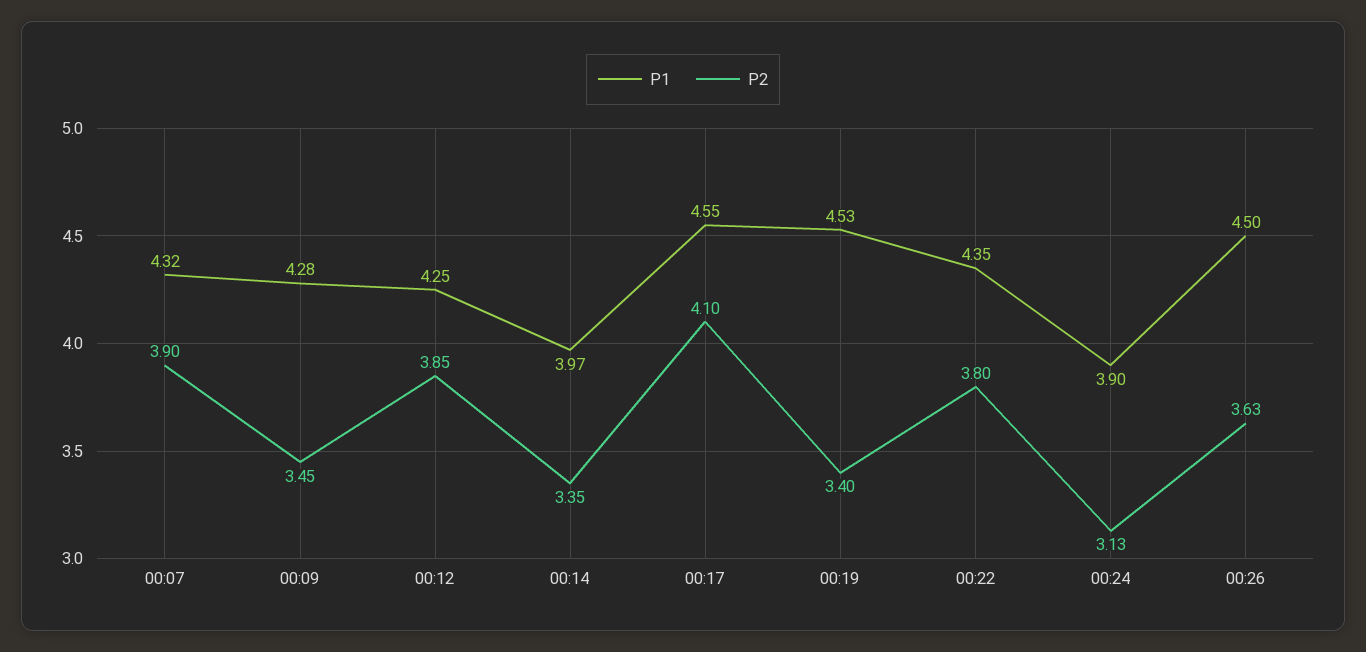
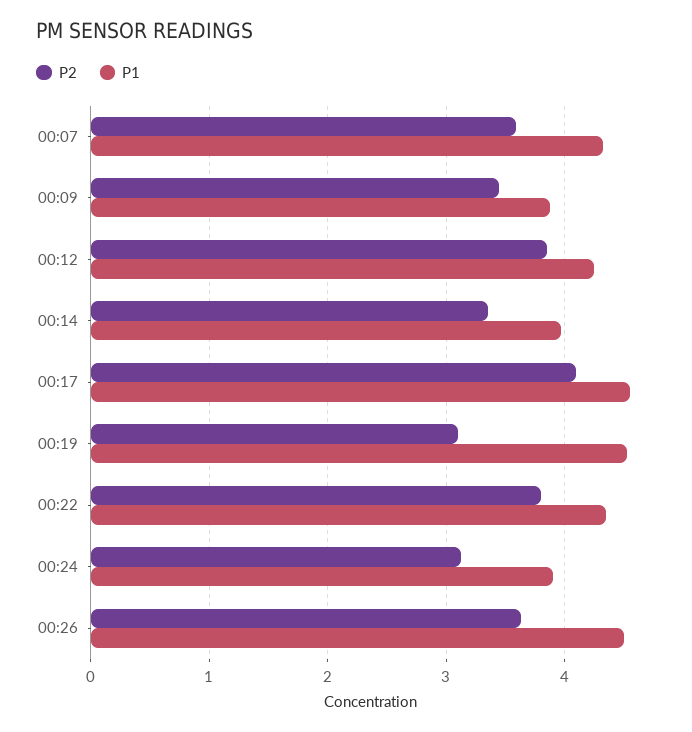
P2, 00:07: 3.9 -> 3.6
P1, 00:09: 4.28 -> 3.9
P2, 00:19: 3.4 -> 3.1

